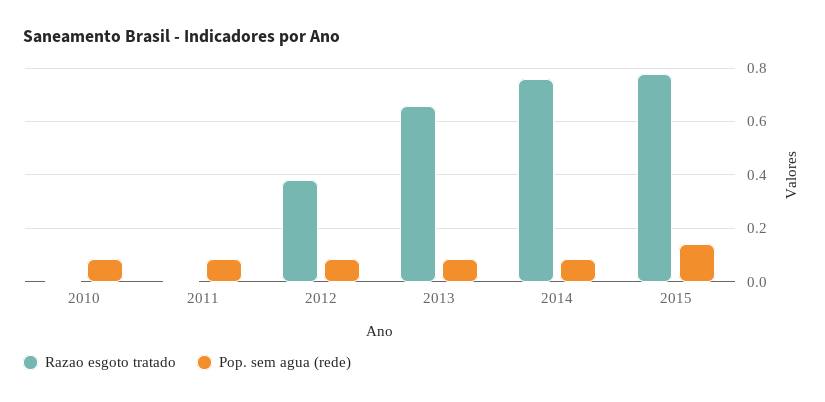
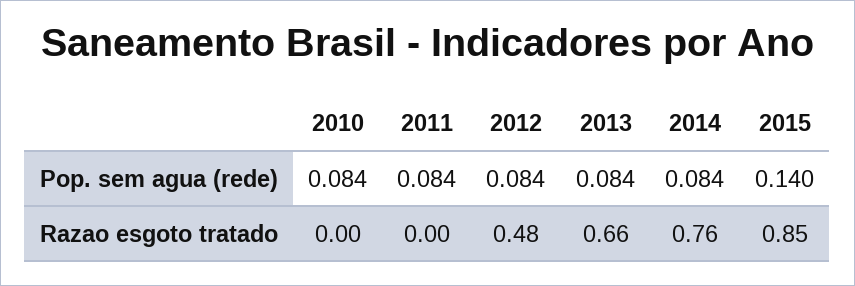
Razao esgoto tratado, 2012: 0.375 -> 0.48
Razao esgoto tratado, 2015: 0.775 -> 0.85

